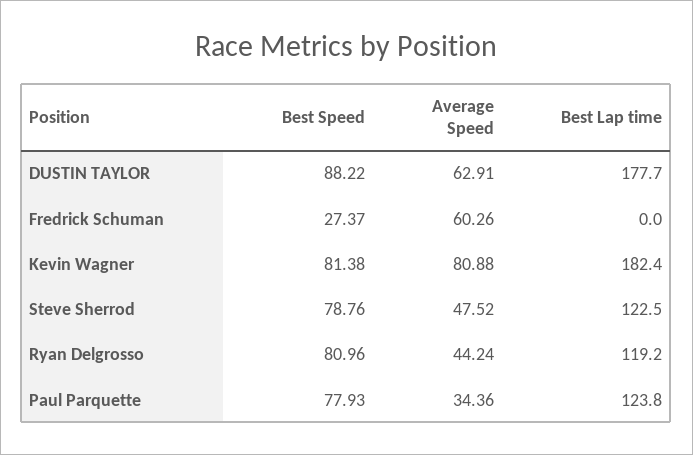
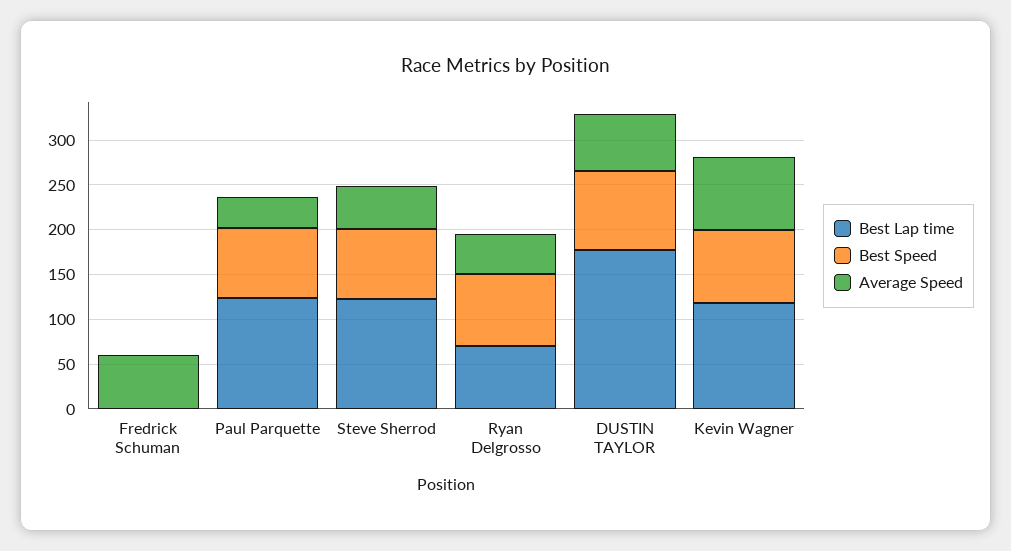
Best Speed, Fredrick Schuman: 27.37 -> 0
Best Lap time, Kevin Wagner: 182.4 -> 120
Best Lap time, Ryan Delgrosso: 119.2 -> 70

